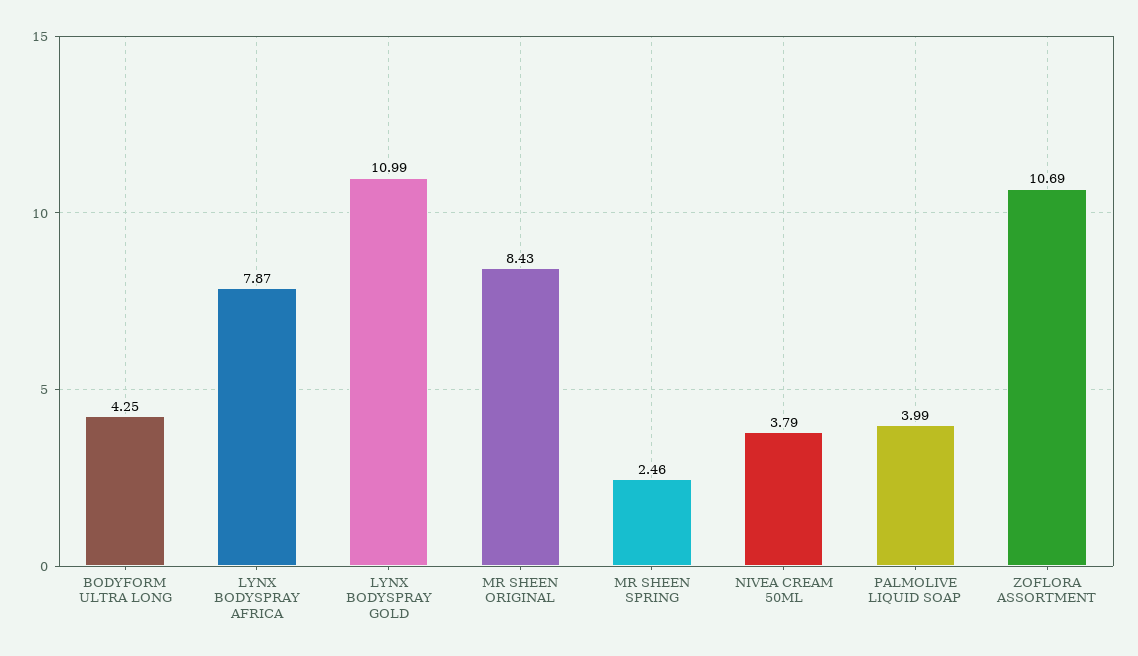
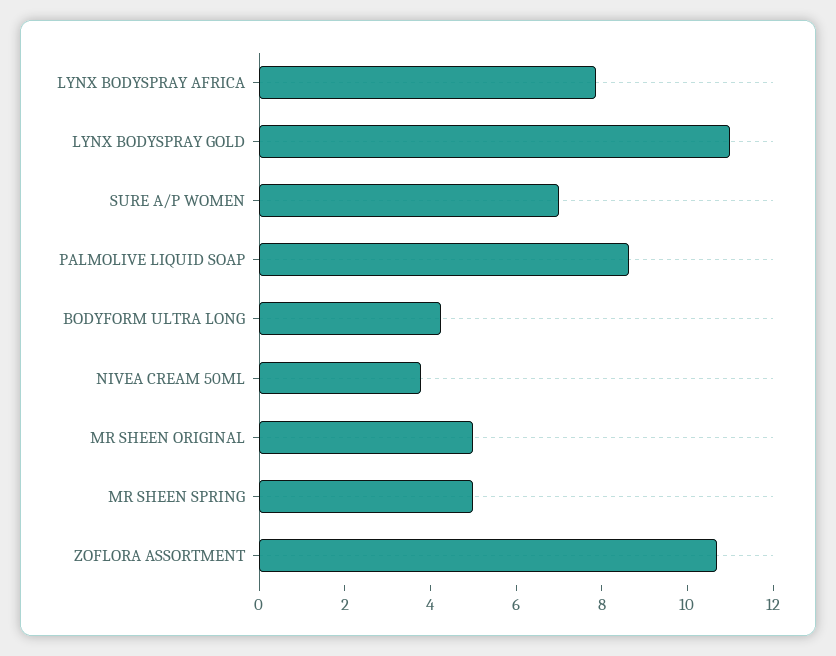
MR SHEEN ORIGINAL: 8.43 -> 5
MR SHEEN SPRING: 2.46 -> 5
PALMOLIVE LIQUID SOAP: 3.99 -> 8.5
SURE A/P WOMEN: none -> 7

